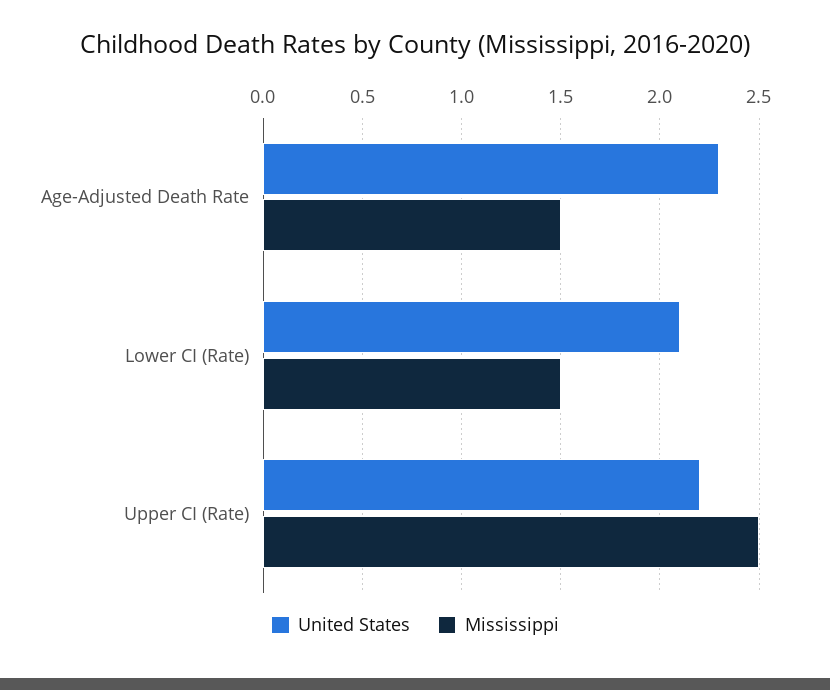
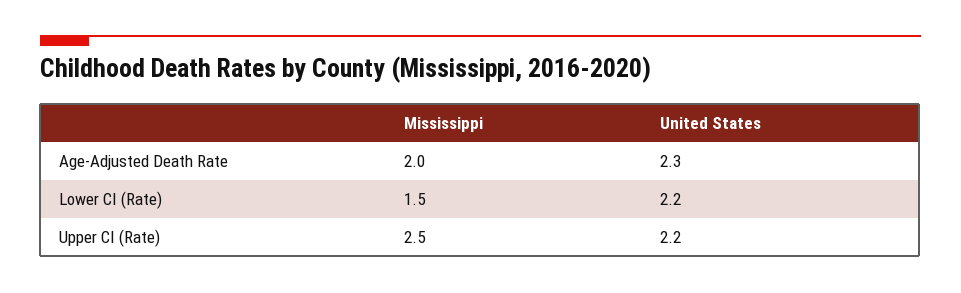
Mississippi, Age-Adjusted Death Rate: 1.5 -> 2
United States, Lower CI (Rate): 2.1 -> 2.2

